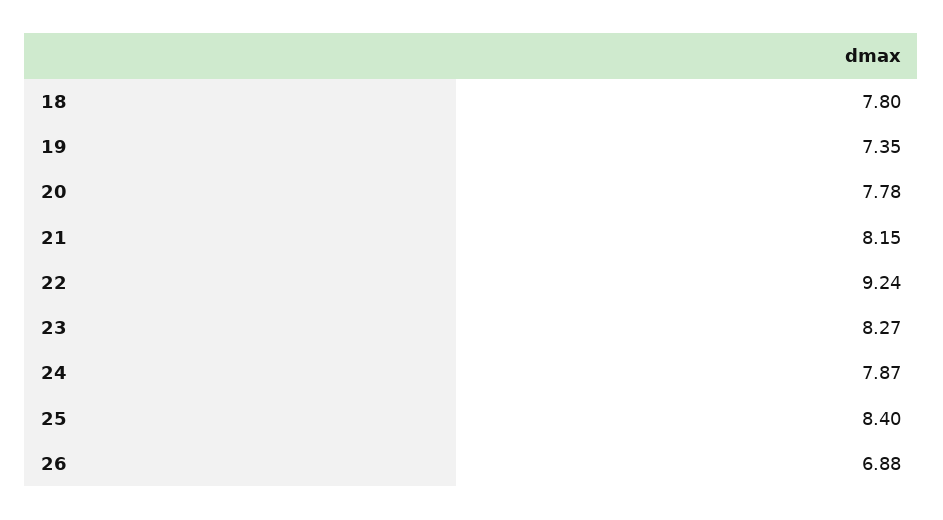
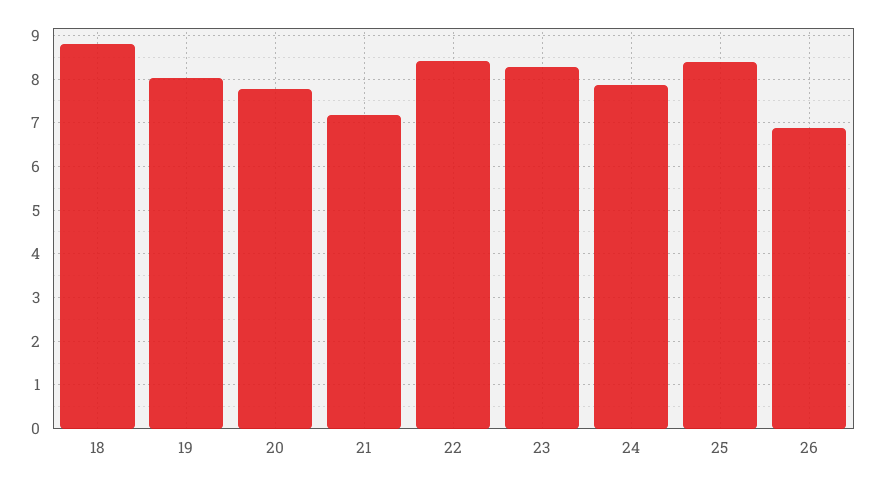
18: 7.8 -> 8.8
19: 7.35 -> 8
21: 8.15 -> 7.2
22: 9.24 -> 8.4

